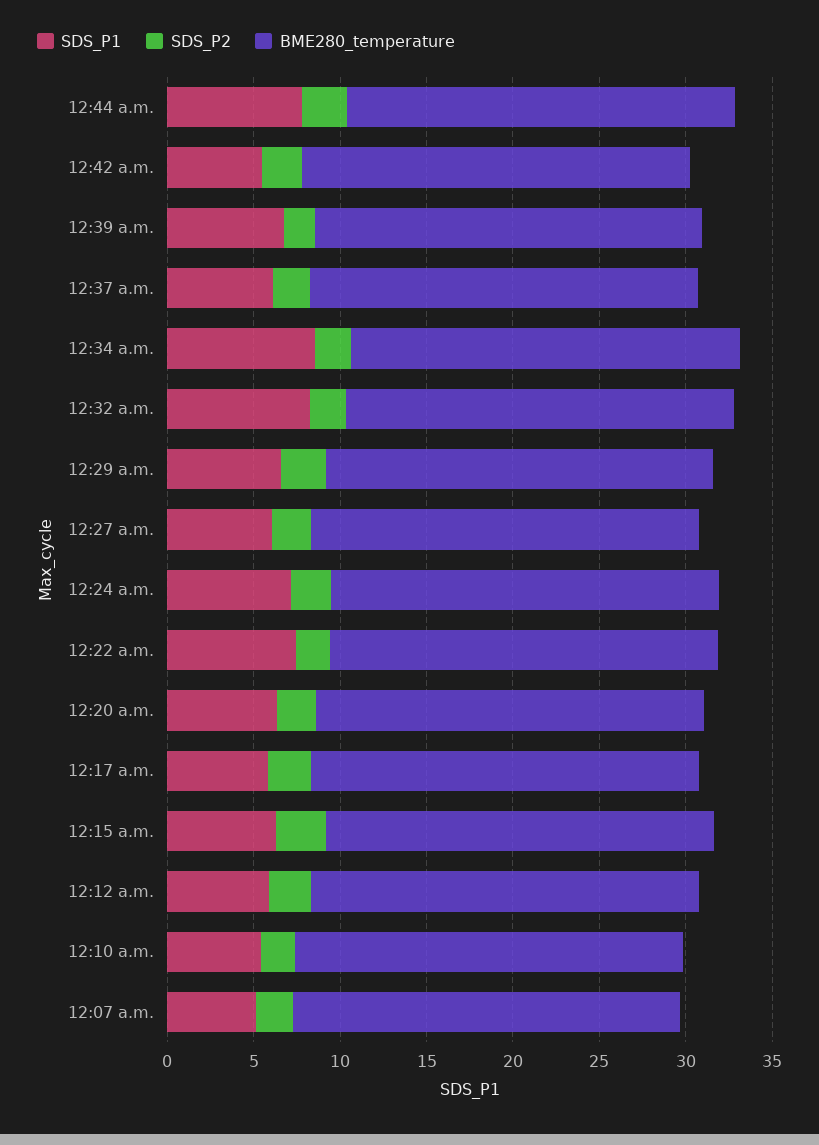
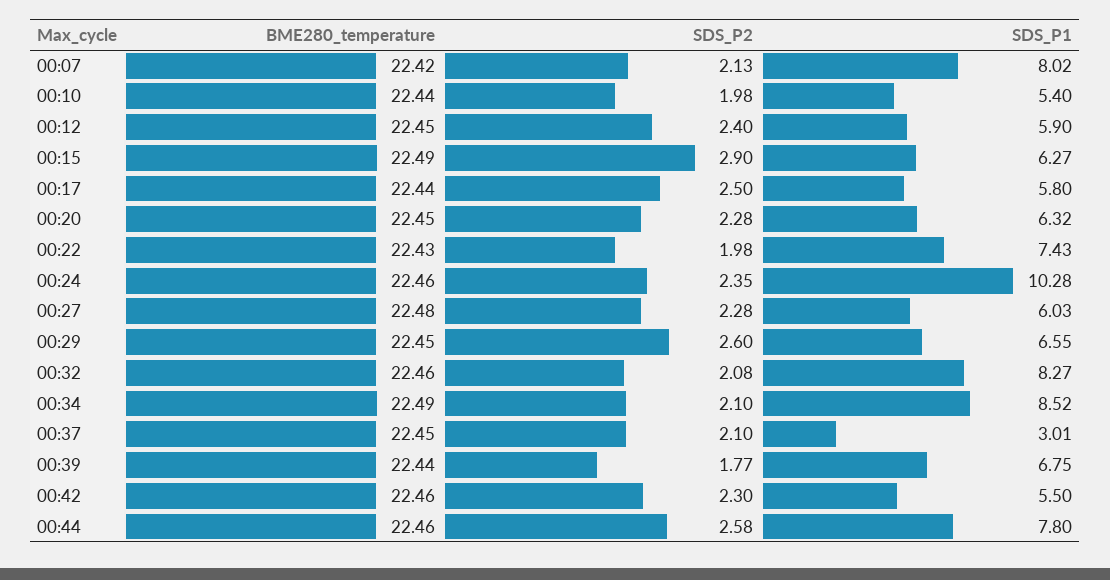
SDS_P1, 12:37 a.m.: 6 -> 3.01
SDS_P1, 12:24 a.m.: 7 -> 10.28
SDS_P1, 12:07 a.m.: 5 -> 8.02

